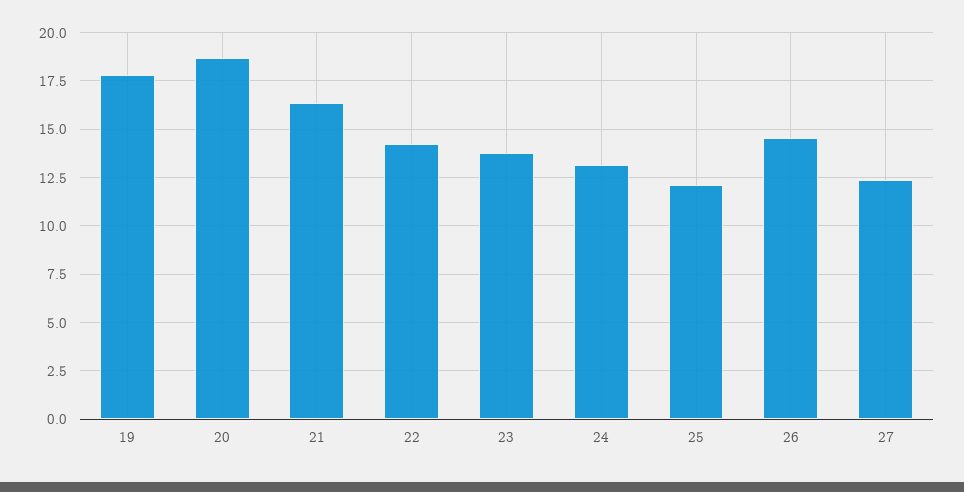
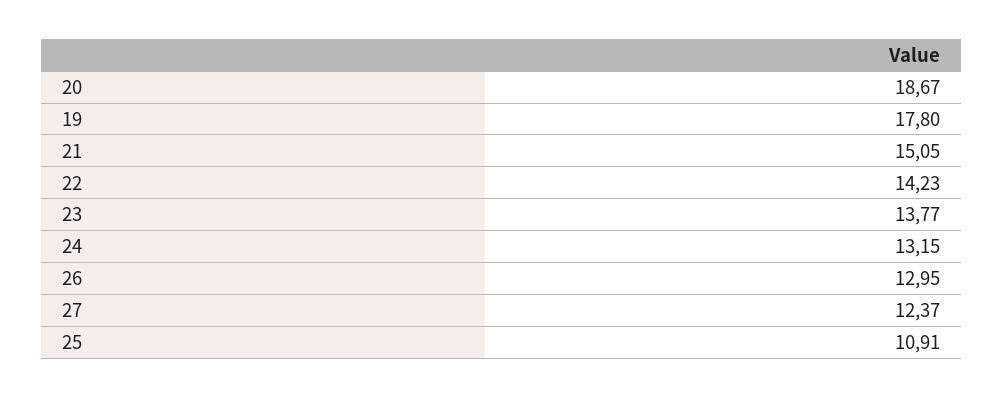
21: 16.5 -> 15.05
25: 12 -> 10.91
26: 14.5 -> 12.95

